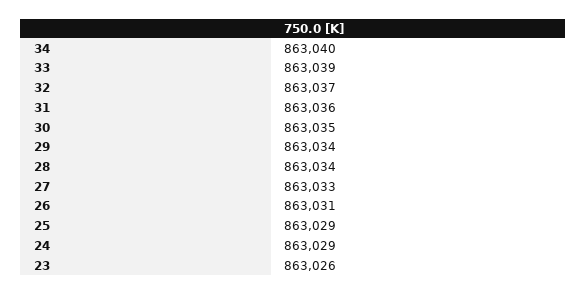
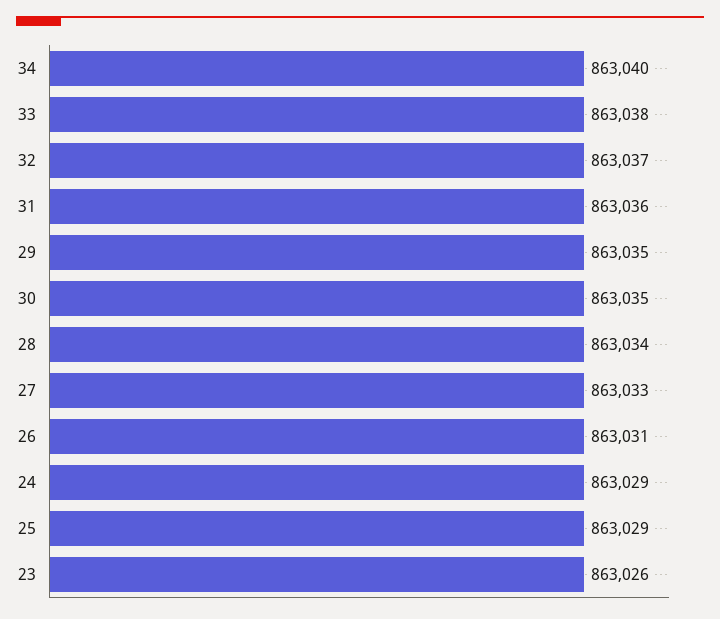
33: 863039 -> 863038
29: 863034 -> 863035

